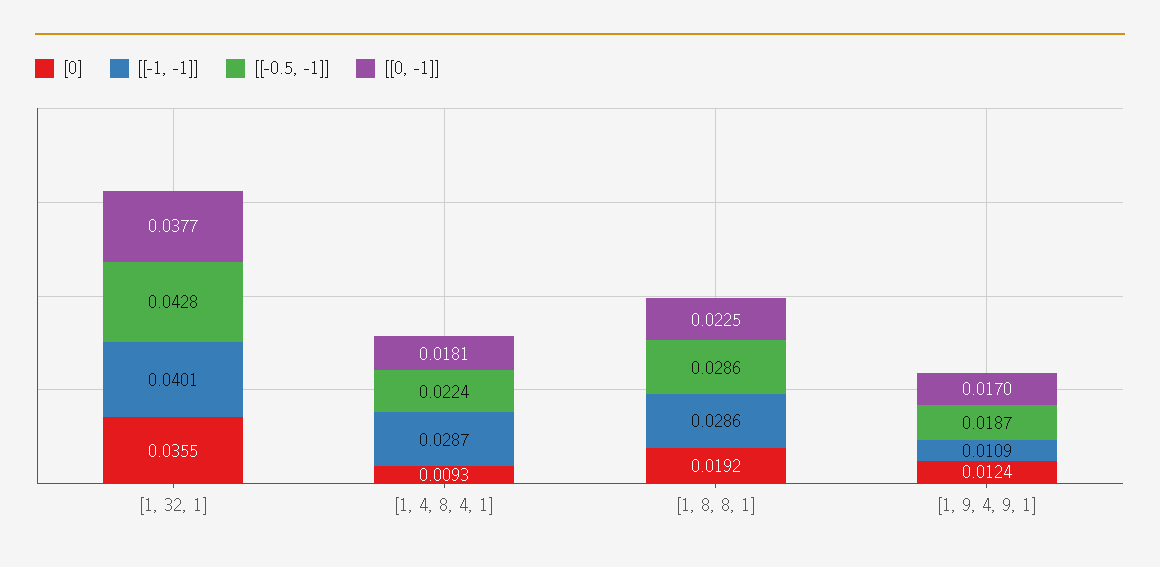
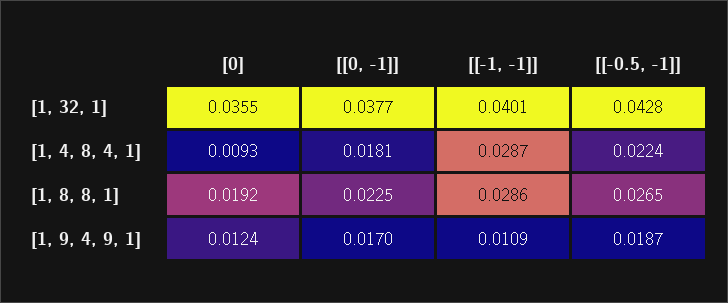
[[-0.5, -1]], [1, 8, 8, 1]: 0.0286 -> 0.0265

